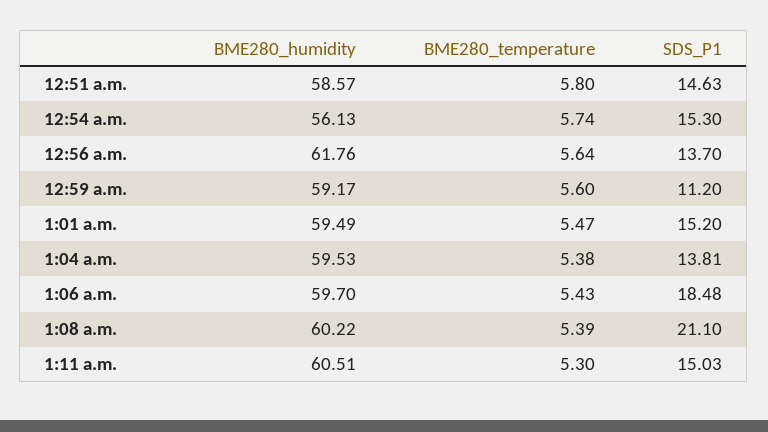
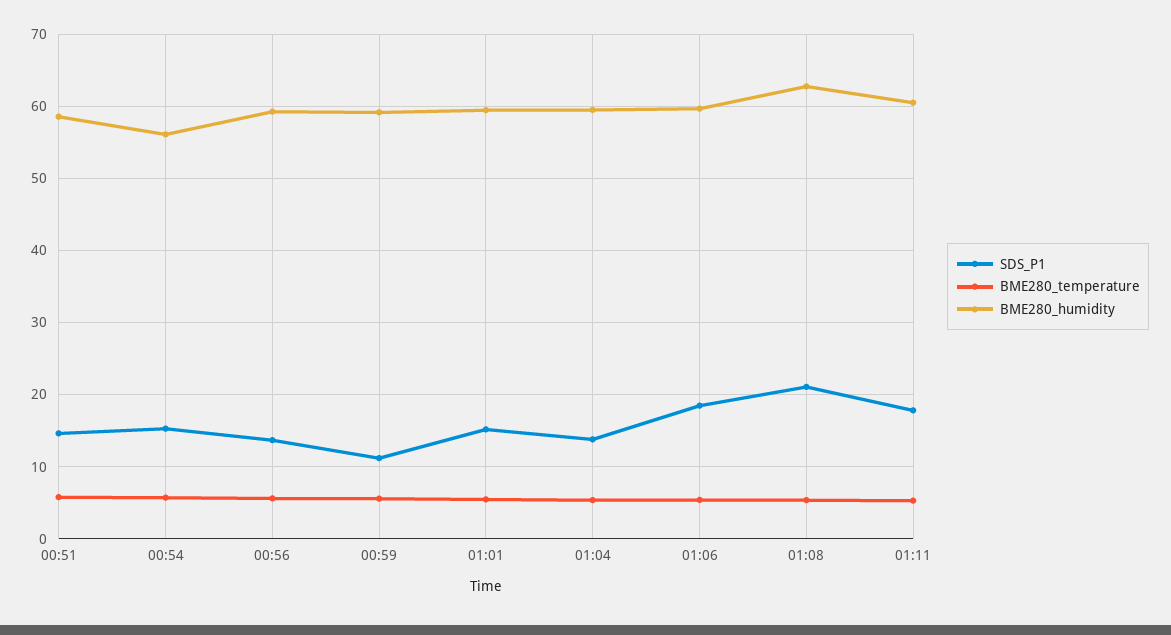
BME280_humidity, 12:56 a.m.: 61.76 -> 59
BME280_humidity, 1:08 a.m.: 60.22 -> 63
SDS_P1, 1:11 a.m.: 15.03 -> 18

